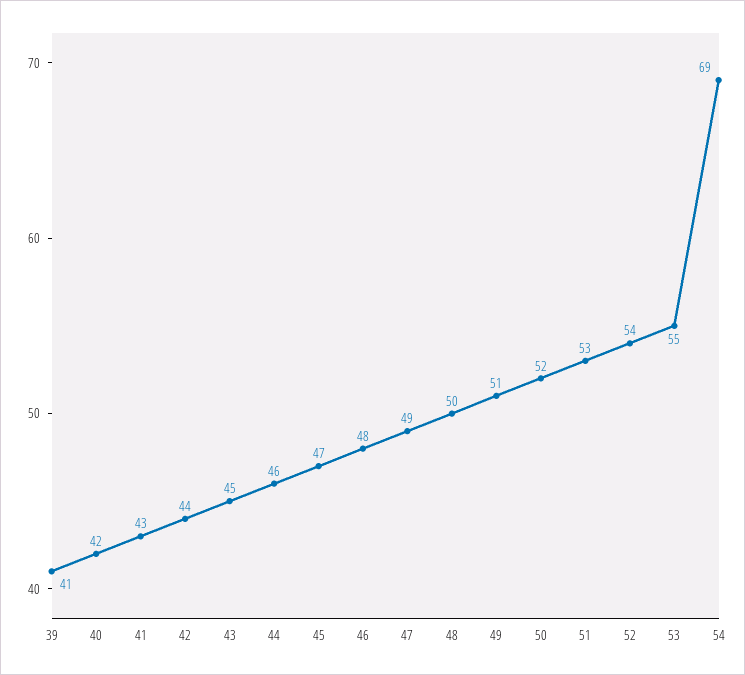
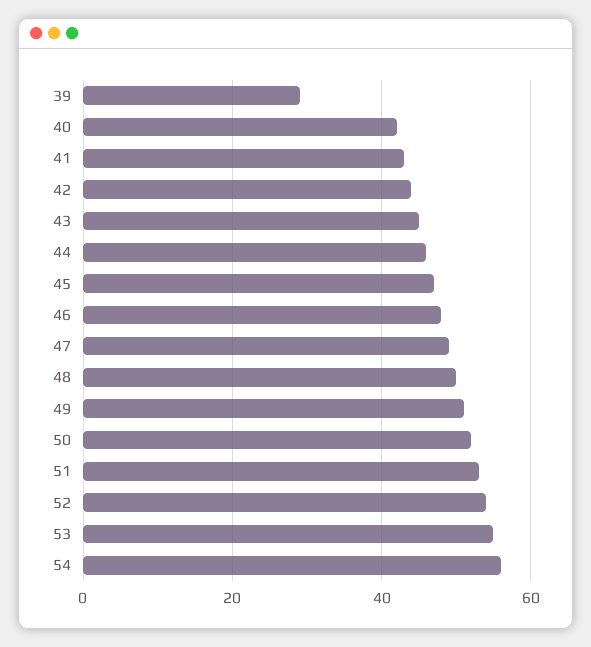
39: 41 -> 30
54: 69 -> 55

